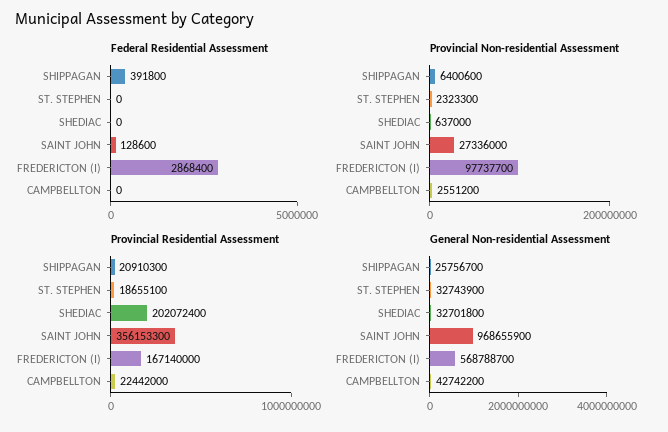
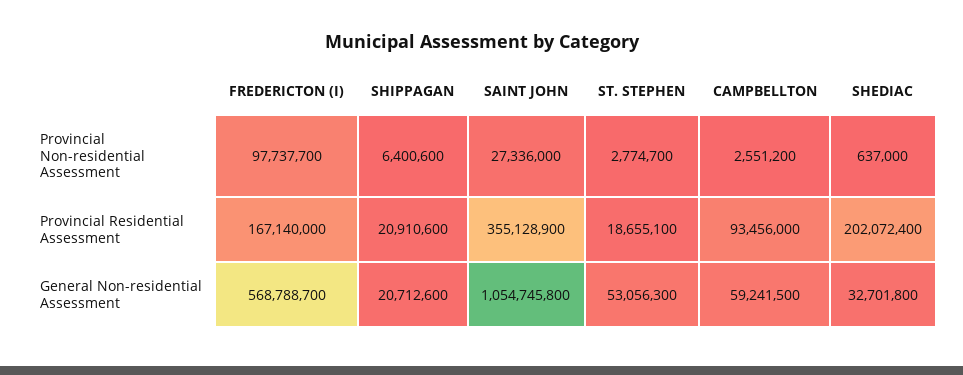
Federal Residential Assessment, SHIPPAGAN: 391800 -> none
Federal Residential Assessment, ST. STEPHEN: 0 -> none
Federal Residential Assessment, SHEDIAC: 0 -> none
Federal Residential Assessment, SAINT JOHN: 128600 -> none
Federal Residential Assessment, FREDERICTON (I): 2868400 -> none
Federal Residential Assessment, CAMPBELLTON: 0 -> none
Provincial Non-residential Assessment, ST. STEPHEN: 2323300 -> 2774700
Provincial Residential Assessment, SHIPPAGAN: 20910300 -> 20910600
Provincial Residential Assessment, SAINT JOHN: 356153300 -> 355128900
Provincial Residential Assessment, CAMPBELLTON: 22442000 -> 93456000
General Non-residential Assessment, SHIPPAGAN: 25756700 -> 20712600
General Non-residential Assessment, ST. STEPHEN: 32743900 -> 53056300
General Non-residential Assessment, SAINT JOHN: 968655900 -> 1054745800
General Non-residential Assessment, CAMPBELLTON: 42742200 -> 59241500

